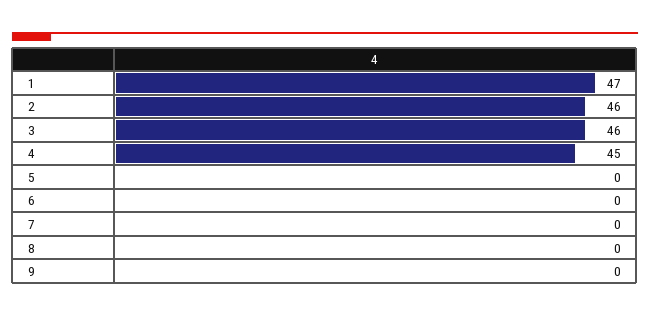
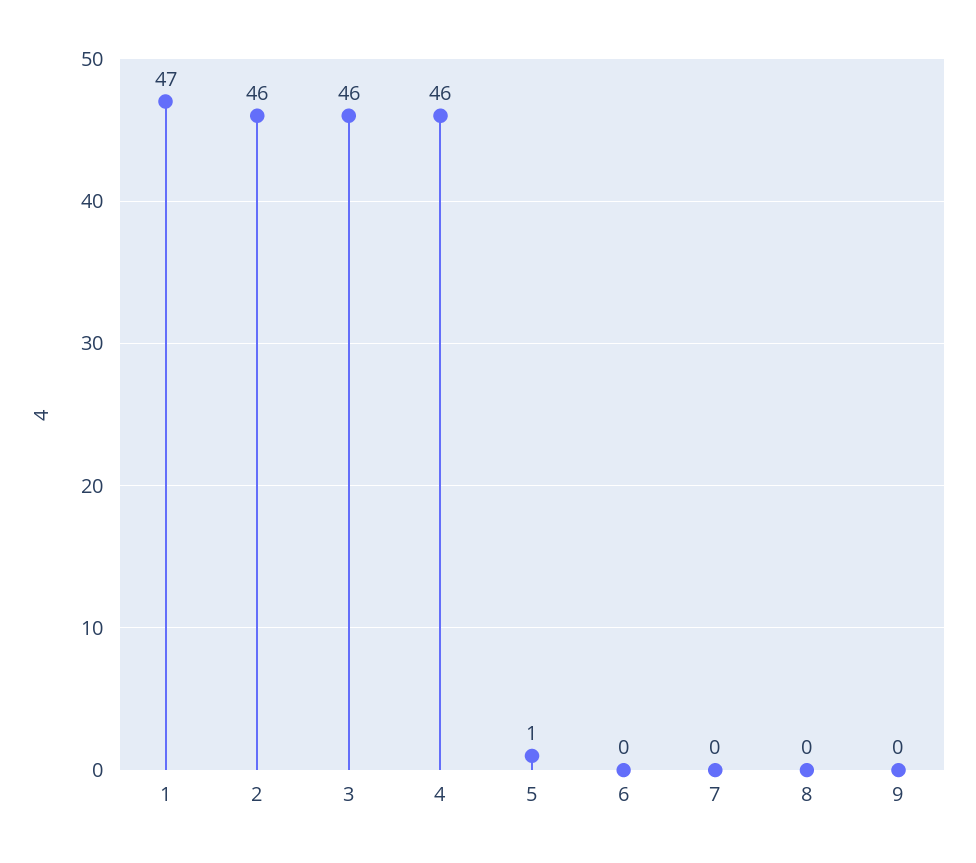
4: 45 -> 46
5: 0 -> 1

